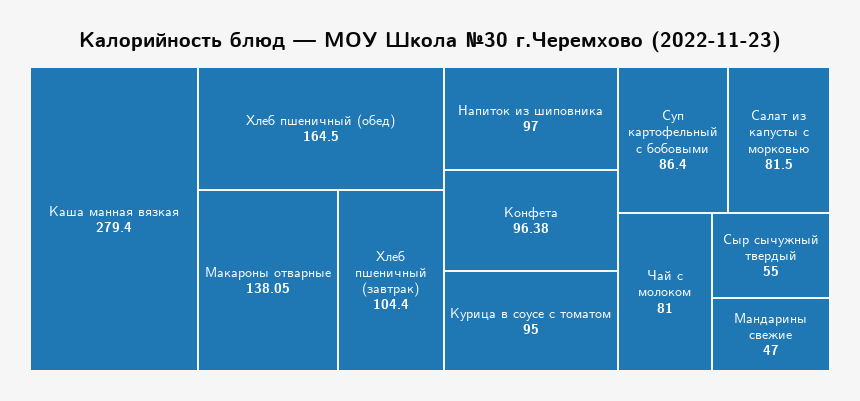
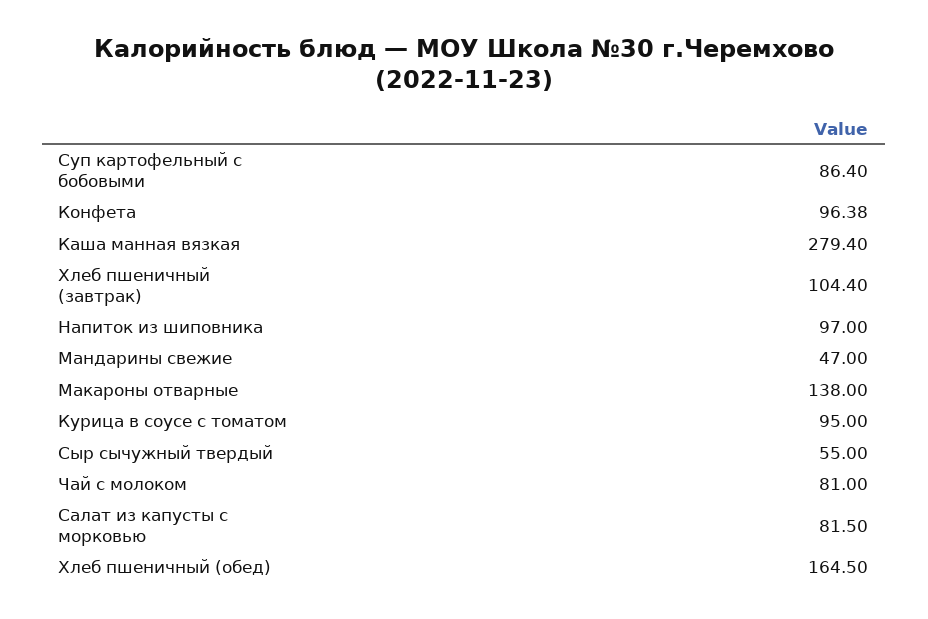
Макароны отварные: 138.05 -> 138

